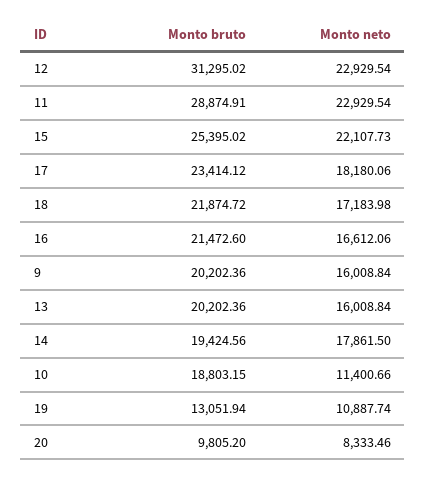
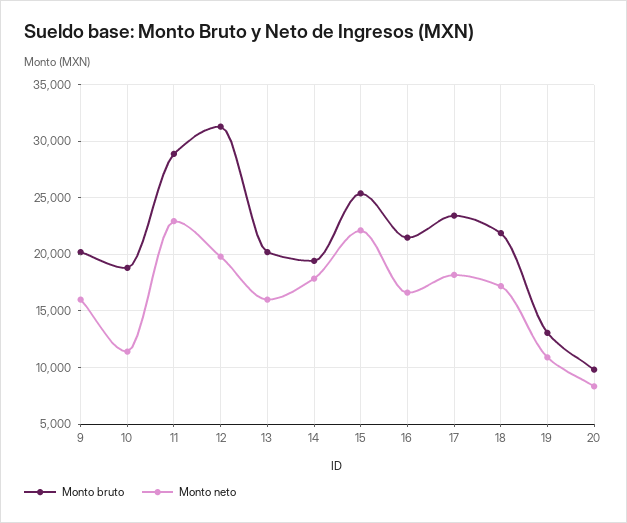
Monto neto, 12: 22929.54 -> 20000

